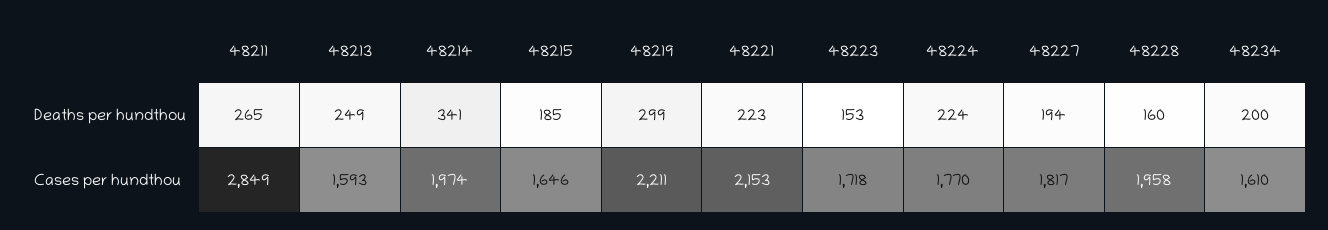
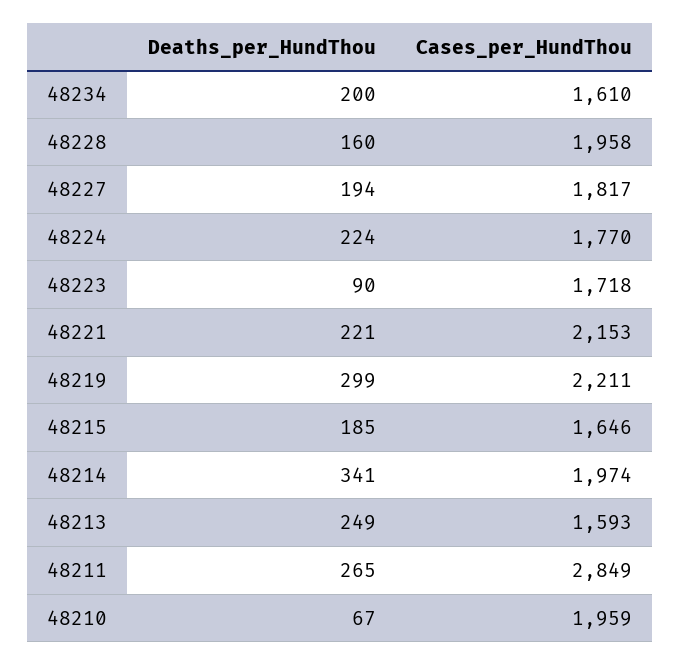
48221, Deaths per hundthou: 223 -> 221
48223, Deaths per hundthou: 153 -> 90
48210, Deaths per hundthou: none -> 67
48210, Cases per hundthou: none -> 1959

